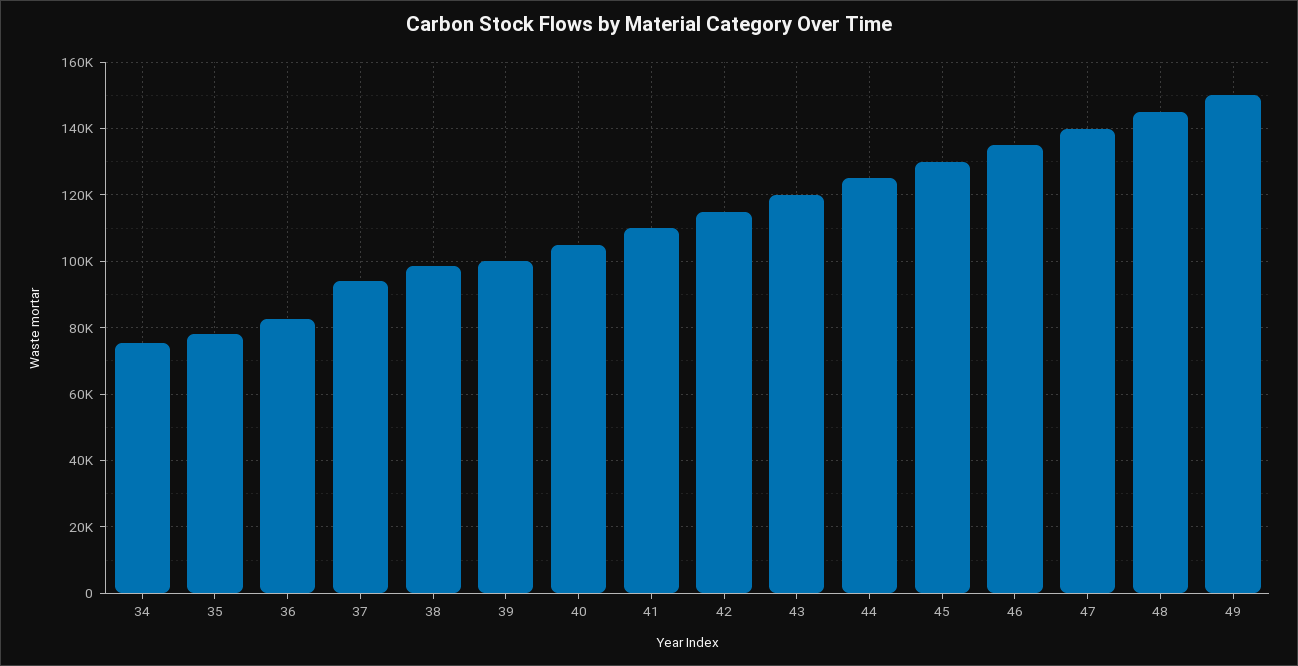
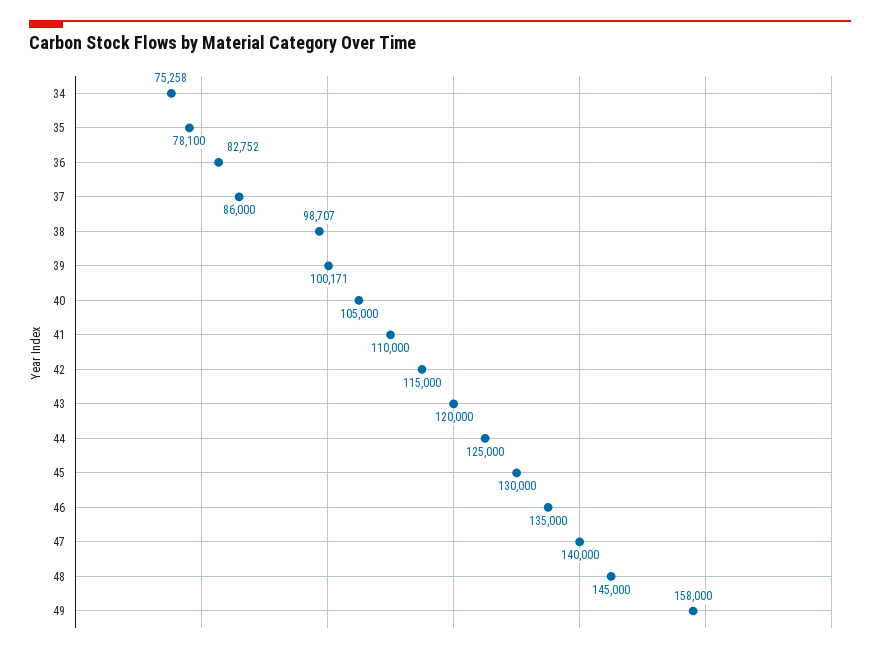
37: 94000 -> 86000
49: 150000 -> 158000

